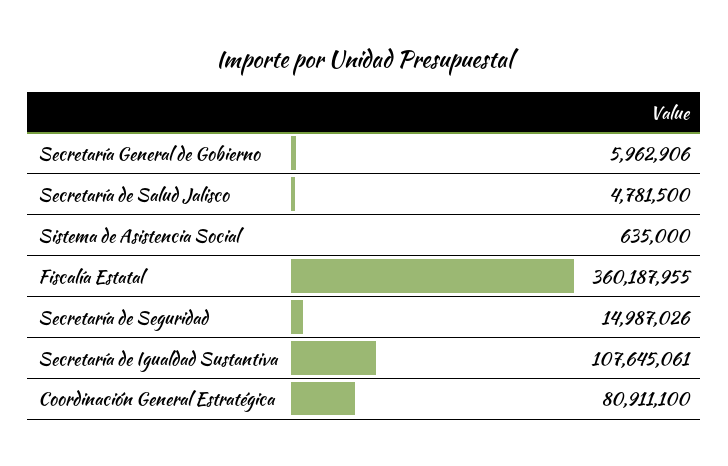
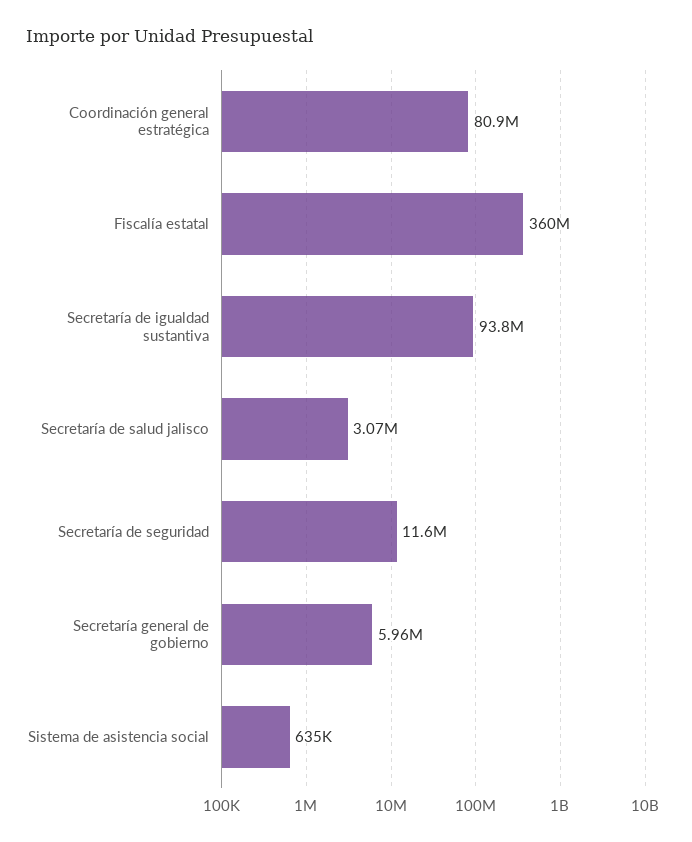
Secretaría de Salud Jalisco: 4781500 -> 3070000
Secretaría de Seguridad: 14987026 -> 11600000
Secretaría de Igualdad Sustantiva: 107645061 -> 93800000

